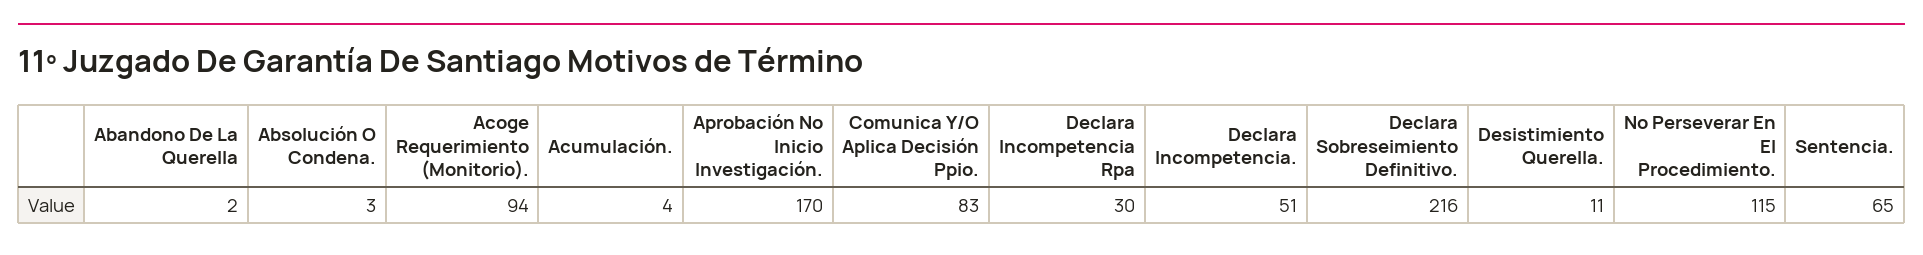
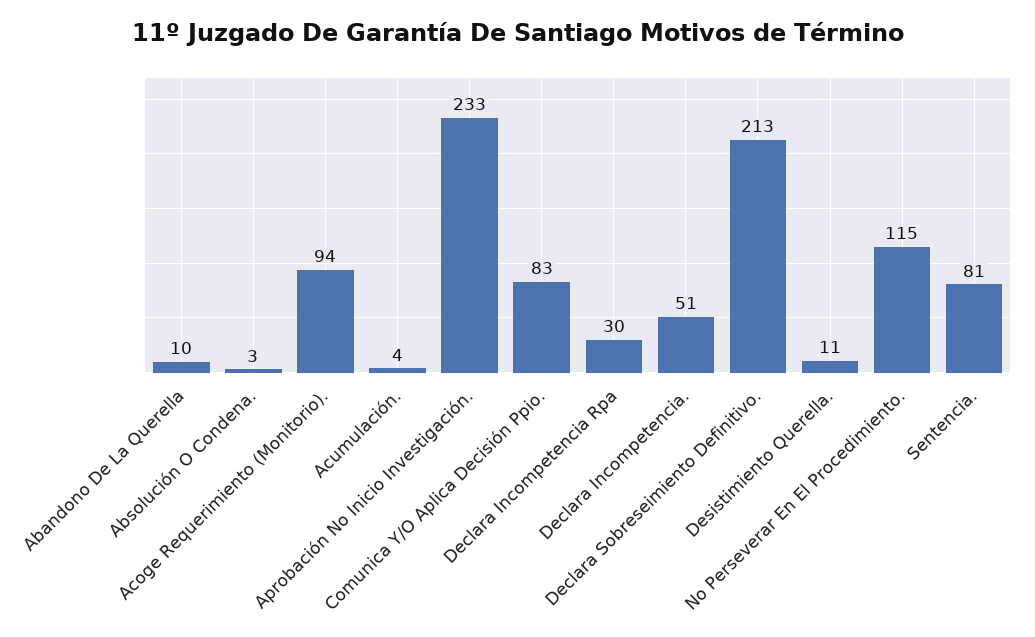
Abandono De La Querella: 2 -> 10
Aprobación No Inicio Investigación.: 170 -> 233
Declara Sobreseimiento Definitivo.: 216 -> 213
Sentencia.: 65 -> 81

